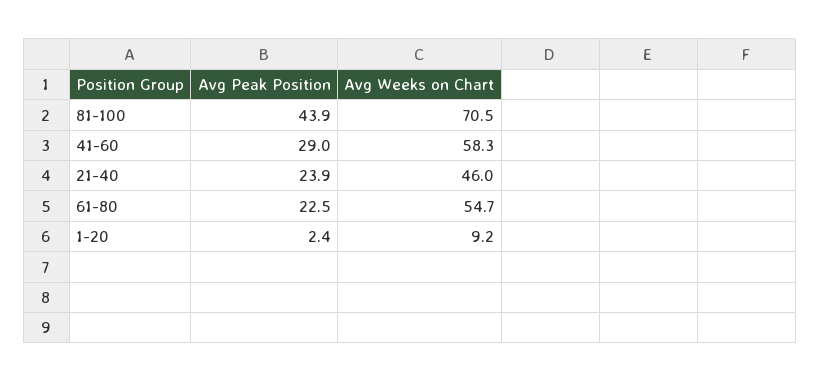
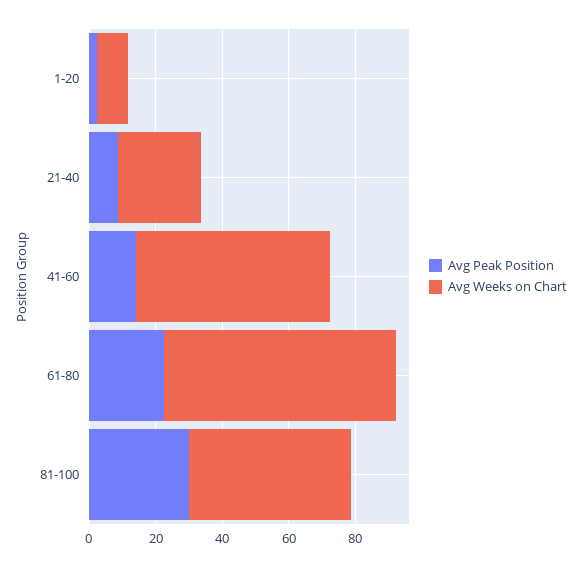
Avg Peak Position, 81-100: 43.9 -> 30
Avg Weeks on Chart, 81-100: 70.5 -> 50
Avg Peak Position, 41-60: 29 -> 15
Avg Peak Position, 21-40: 23.9 -> 10
Avg Weeks on Chart, 21-40: 46 -> 25
Avg Weeks on Chart, 61-80: 54.7 -> 70

